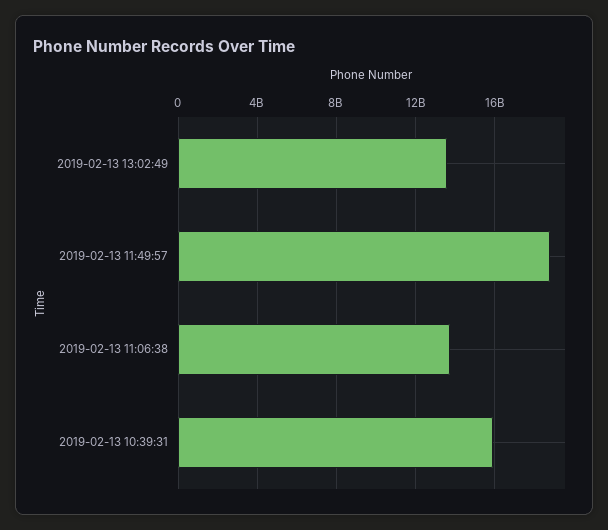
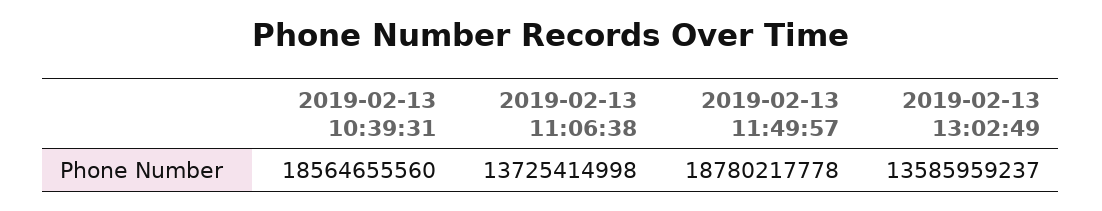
2019-02-13 10:39:31: 16000000000 -> 18564655560

